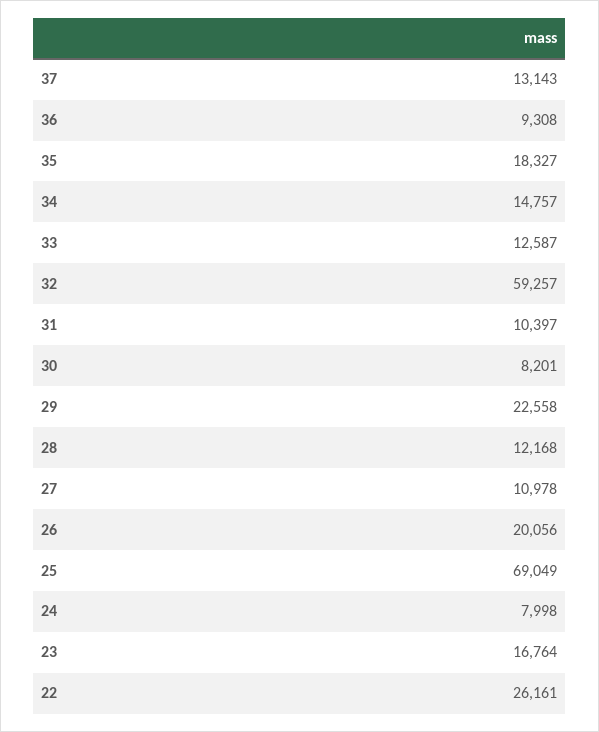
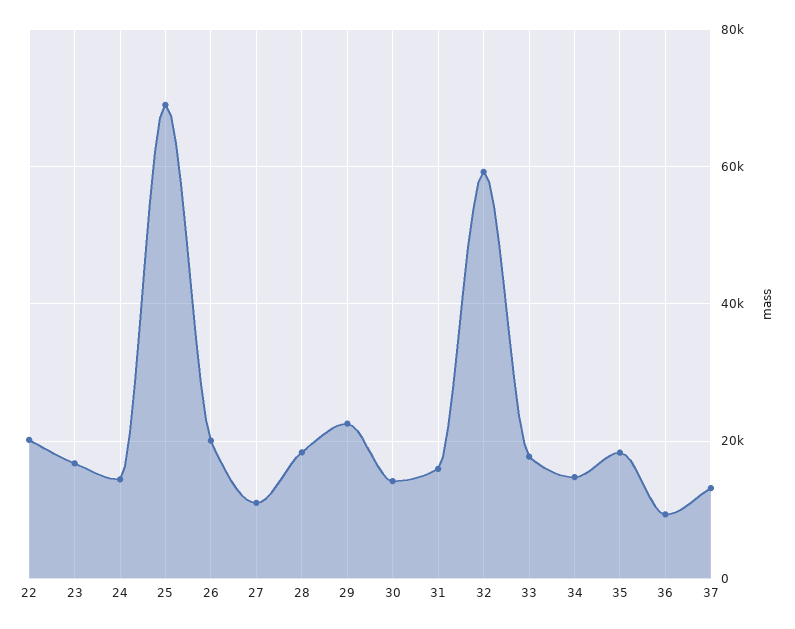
33: 12587 -> 18000
31: 10397 -> 16000
30: 8201 -> 14000
28: 12168 -> 18000
24: 7998 -> 14000
22: 26161 -> 20000

